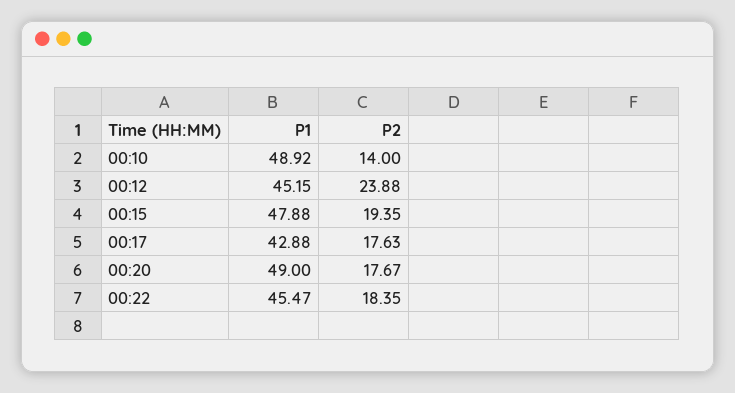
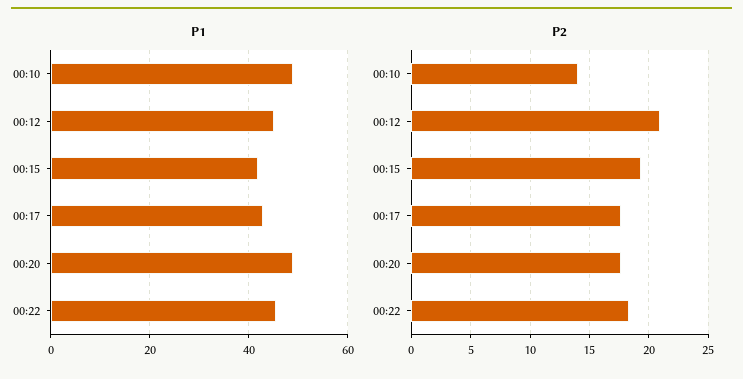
P2, 00:12: 23.88 -> 21
P1, 00:15: 47.88 -> 42

